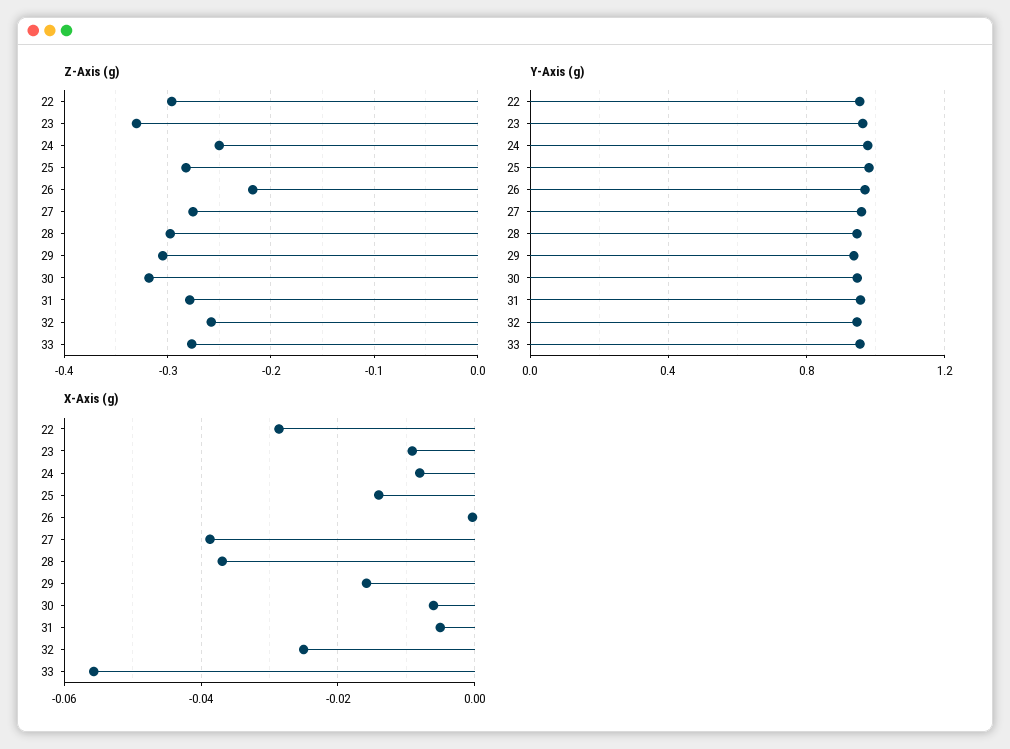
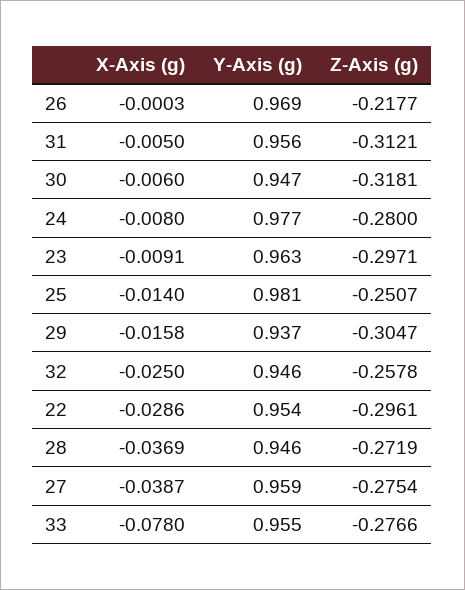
Z-Axis (g), 23: -0.33 -> -0.2971
Z-Axis (g), 24: -0.25 -> -0.28
Z-Axis (g), 25: -0.28 -> -0.2507
Z-Axis (g), 28: -0.3 -> -0.2719
Z-Axis (g), 31: -0.28 -> -0.3121
X-Axis (g), 33: -0.056 -> -0.078

